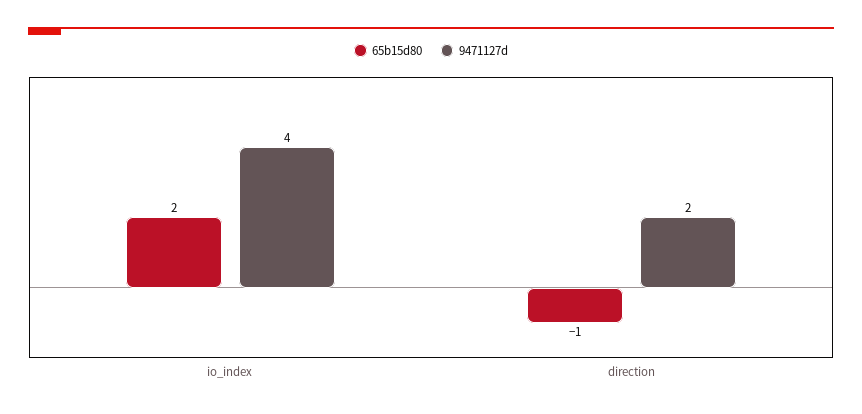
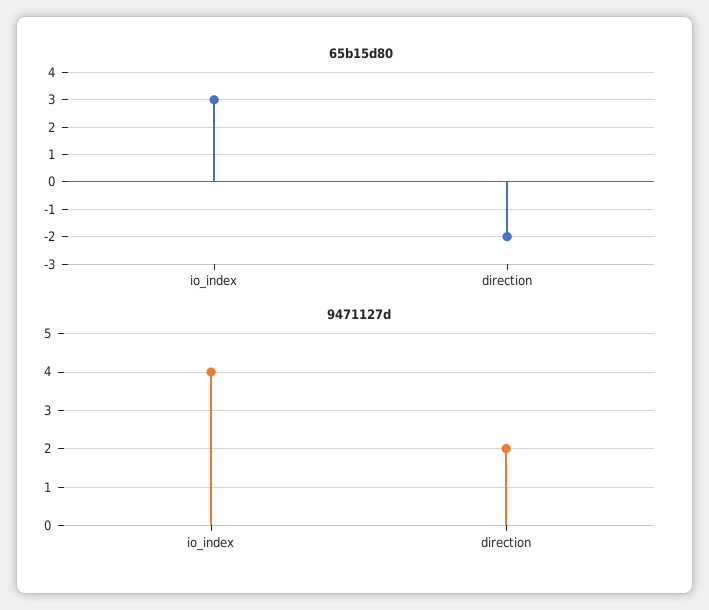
65b15d80, io_index: 2 -> 3
65b15d80, direction: -1 -> -2

